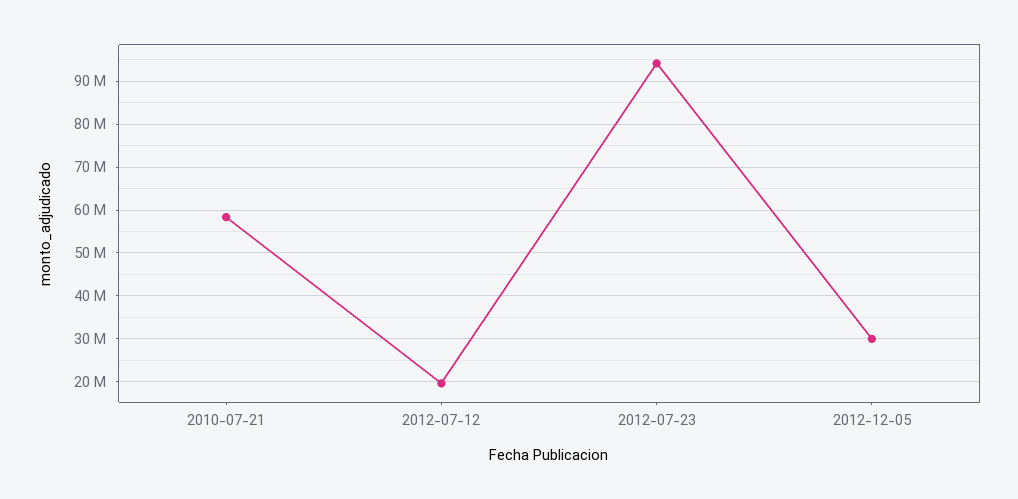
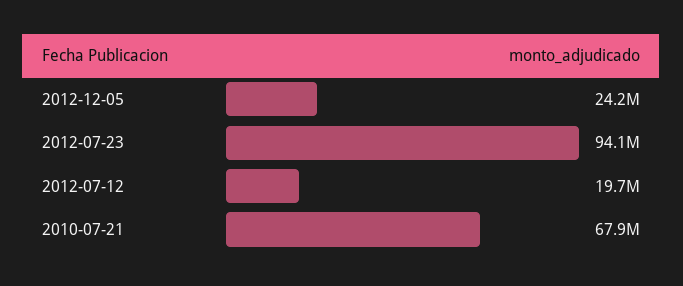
2010-07-21: 58000000 -> 67900000
2012-12-05: 30000000 -> 24200000

